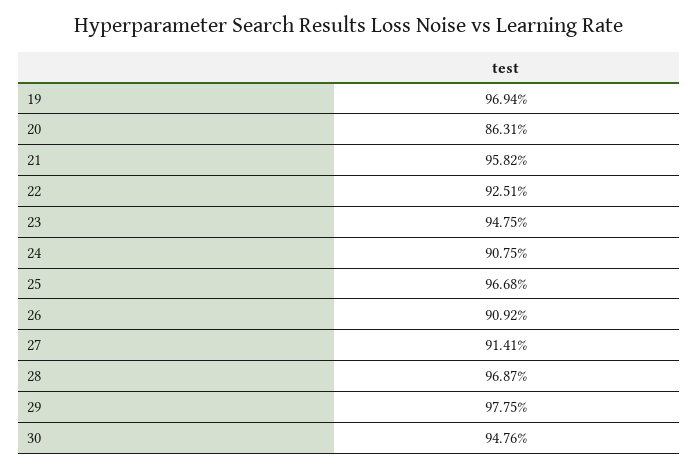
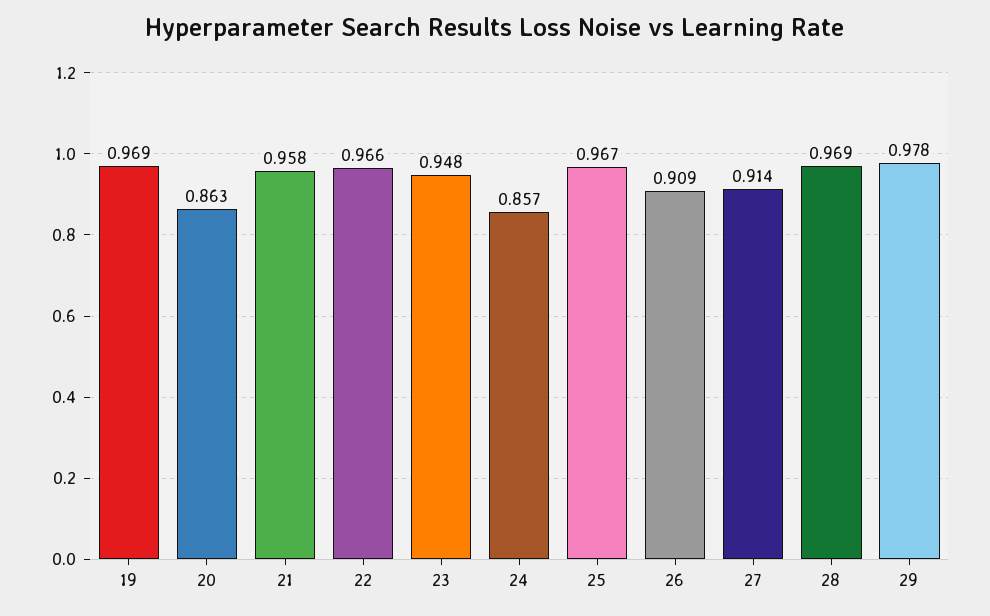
22: 0.9251 -> 0.966
24: 0.9075 -> 0.857
30: 0.9476 -> none

